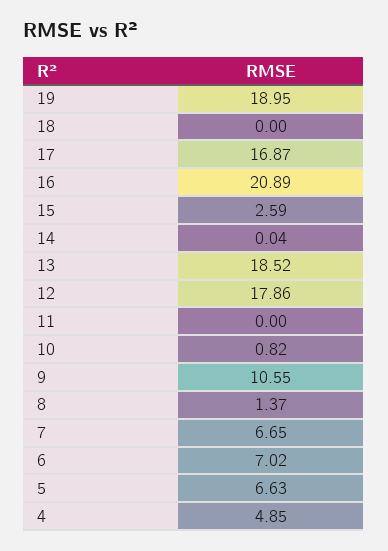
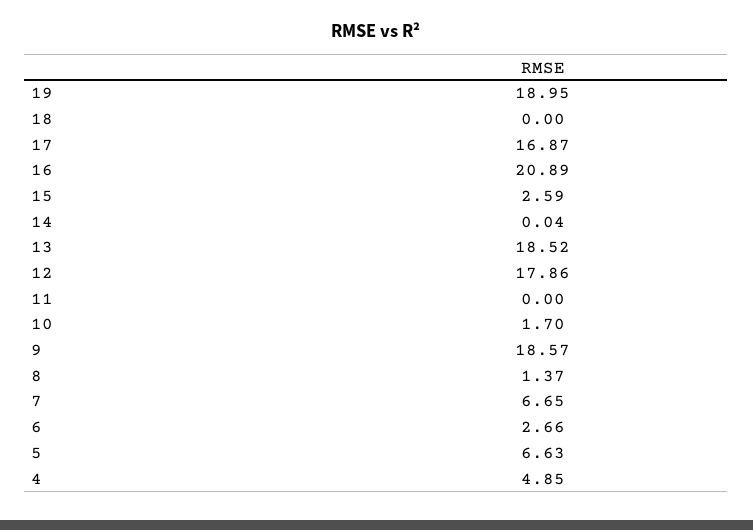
10: 0.82 -> 1.7
9: 10.55 -> 18.57
6: 7.02 -> 2.66

